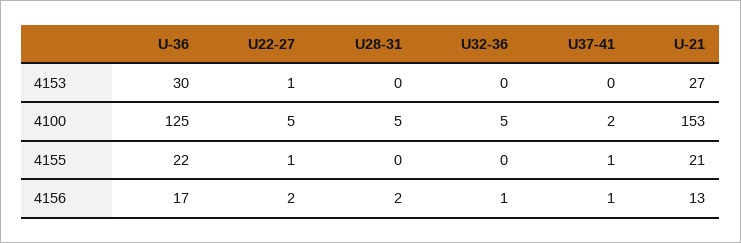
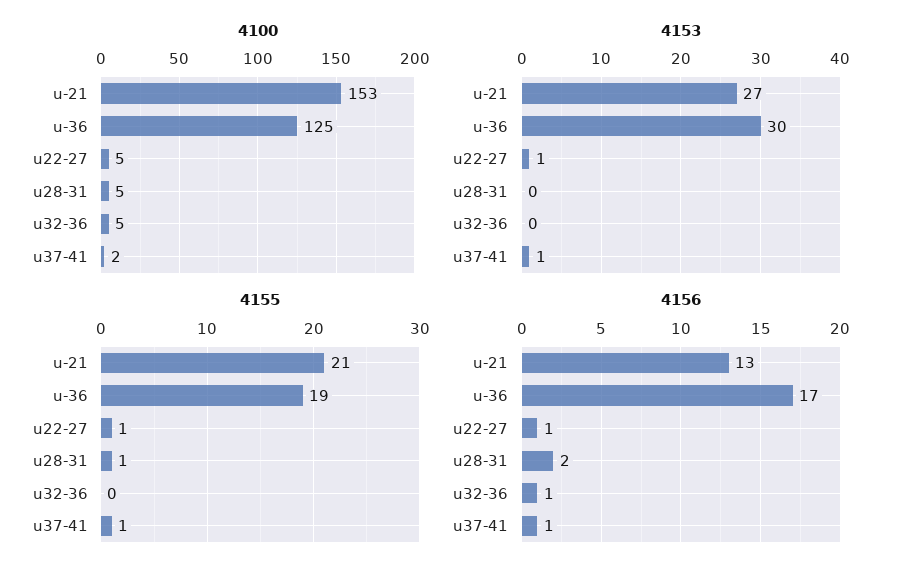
4153, U37-41: 0 -> 1
4155, U-36: 22 -> 19
4155, U28-31: 0 -> 1
4156, U22-27: 2 -> 1

